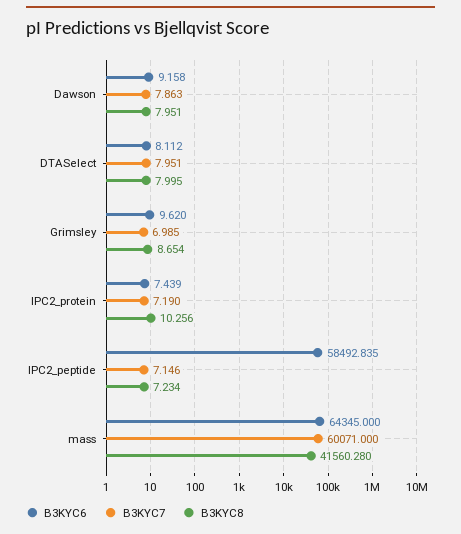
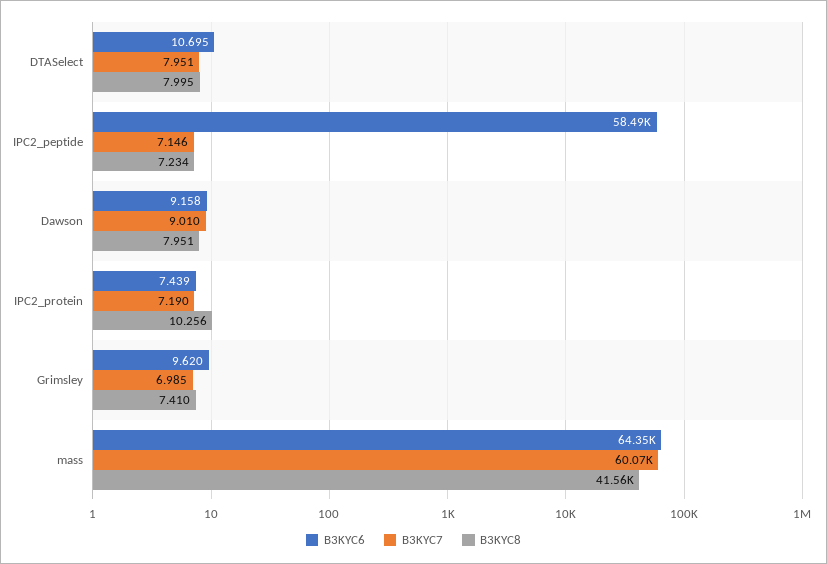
B3KYC7, Dawson: 7.863 -> 9.01
B3KYC6, DTASelect: 8.112 -> 10.695
B3KYC8, Grimsley: 8.654 -> 7.41

